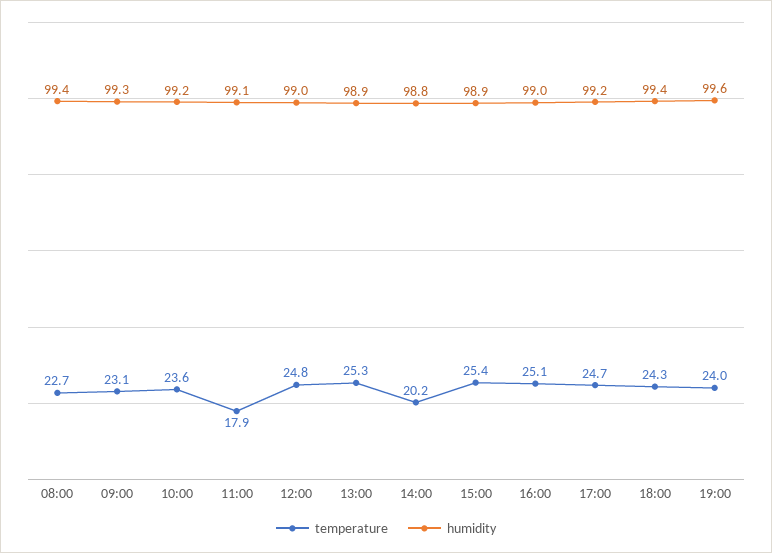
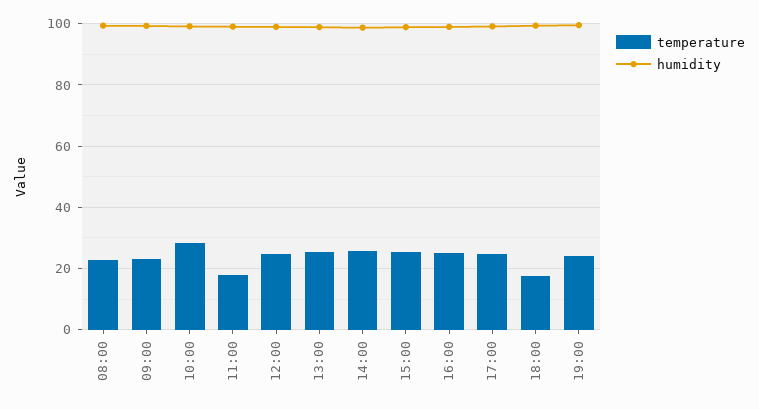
temperature, 10:00: 23.6 -> 28
temperature, 14:00: 20.2 -> 26
temperature, 18:00: 24.3 -> 18

